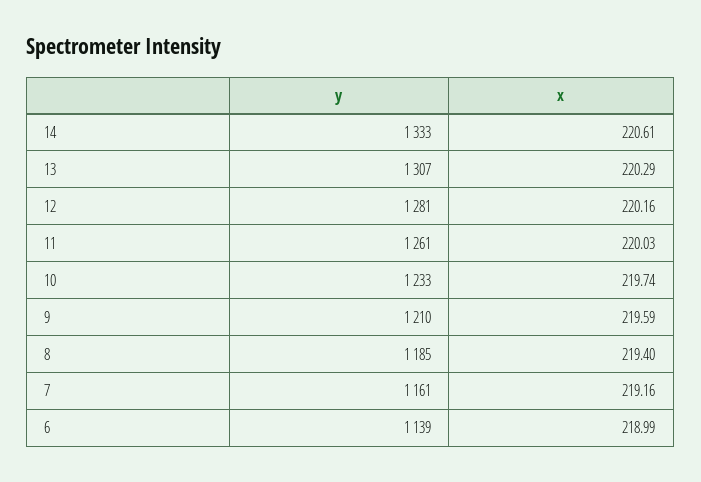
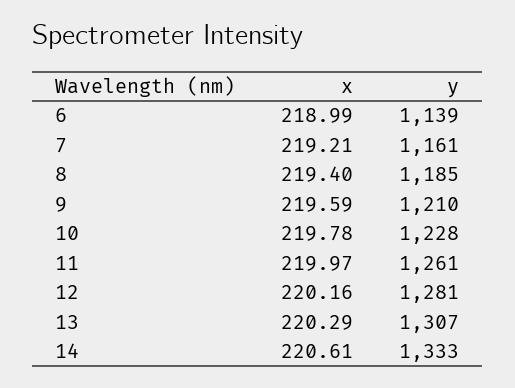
x, 11: 220.03 -> 219.97
y, 10: 1233 -> 1228
x, 10: 219.74 -> 219.78
x, 7: 219.16 -> 219.21

